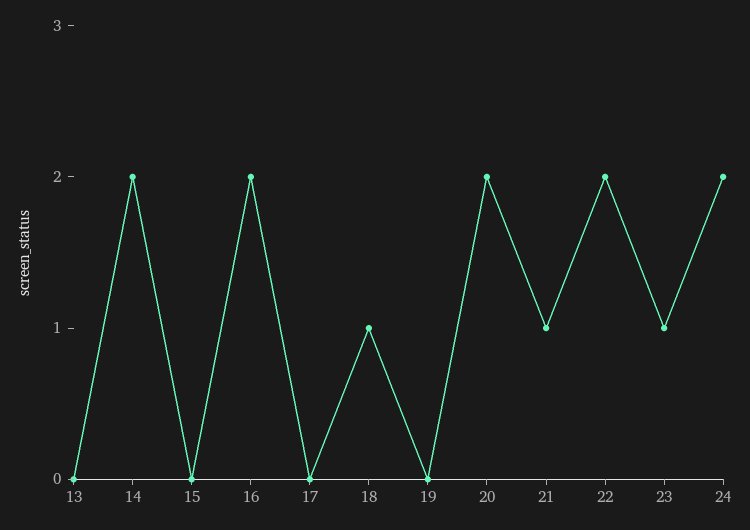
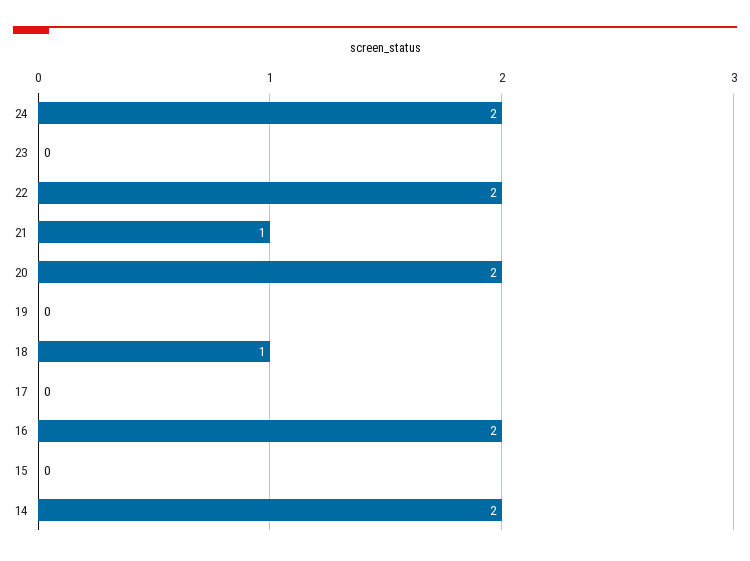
13: 0 -> none
23: 1 -> 0

